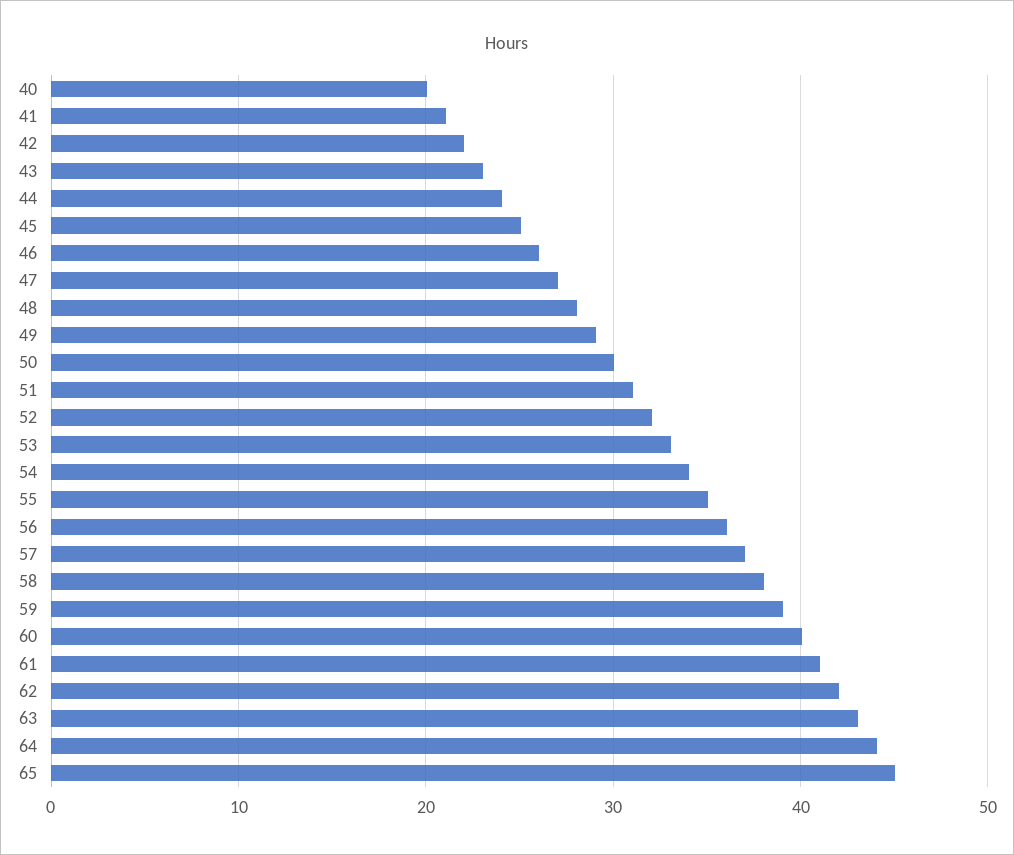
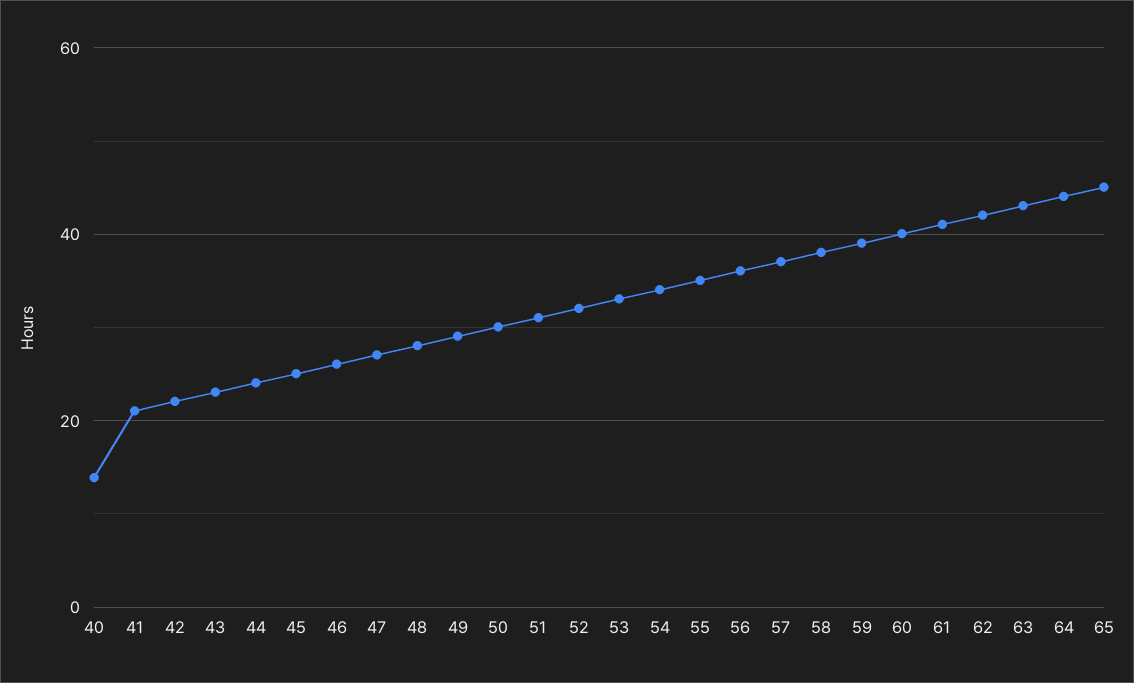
40: 20 -> 14

